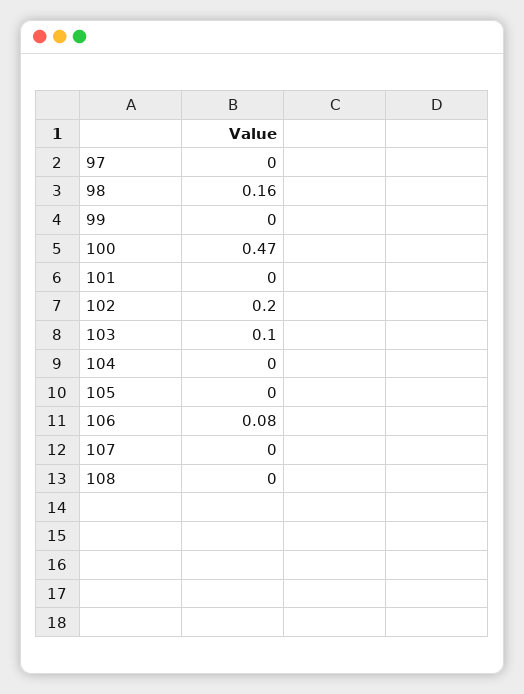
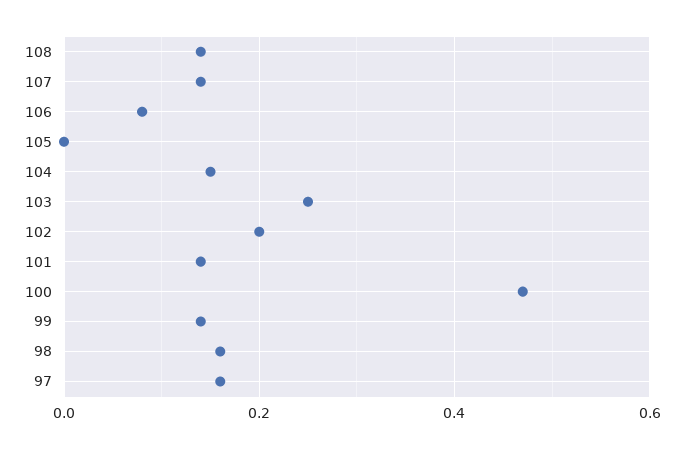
97: 0 -> 0.15
99: 0 -> 0.15
101: 0 -> 0.15
103: 0.1 -> 0.25
104: 0 -> 0.15
107: 0 -> 0.15
108: 0 -> 0.15

